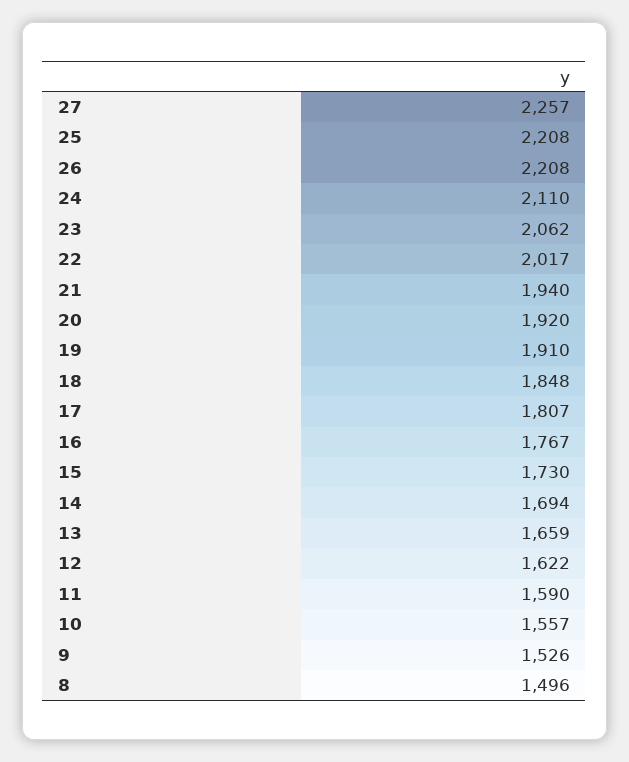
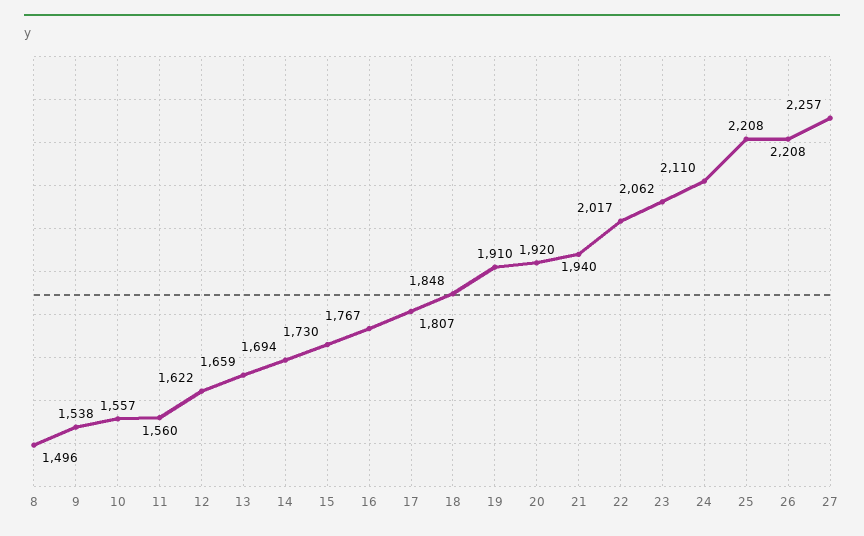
11: 1590 -> 1560
9: 1526 -> 1538

